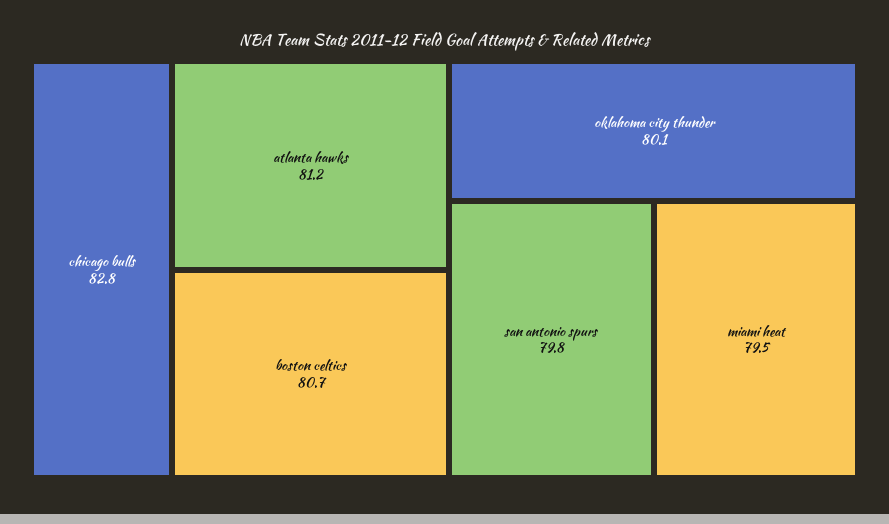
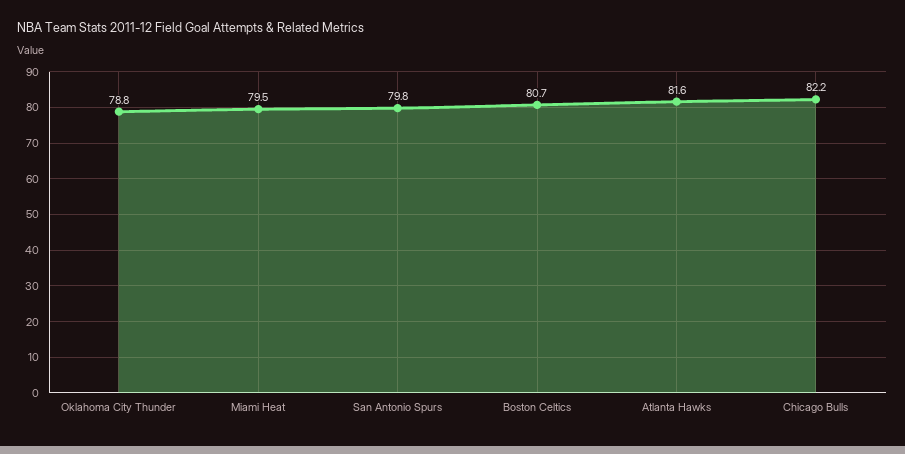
chicago bulls: 82.8 -> 82.2
atlanta hawks: 81.2 -> 81.6
oklahoma city thunder: 80.1 -> 78.8

